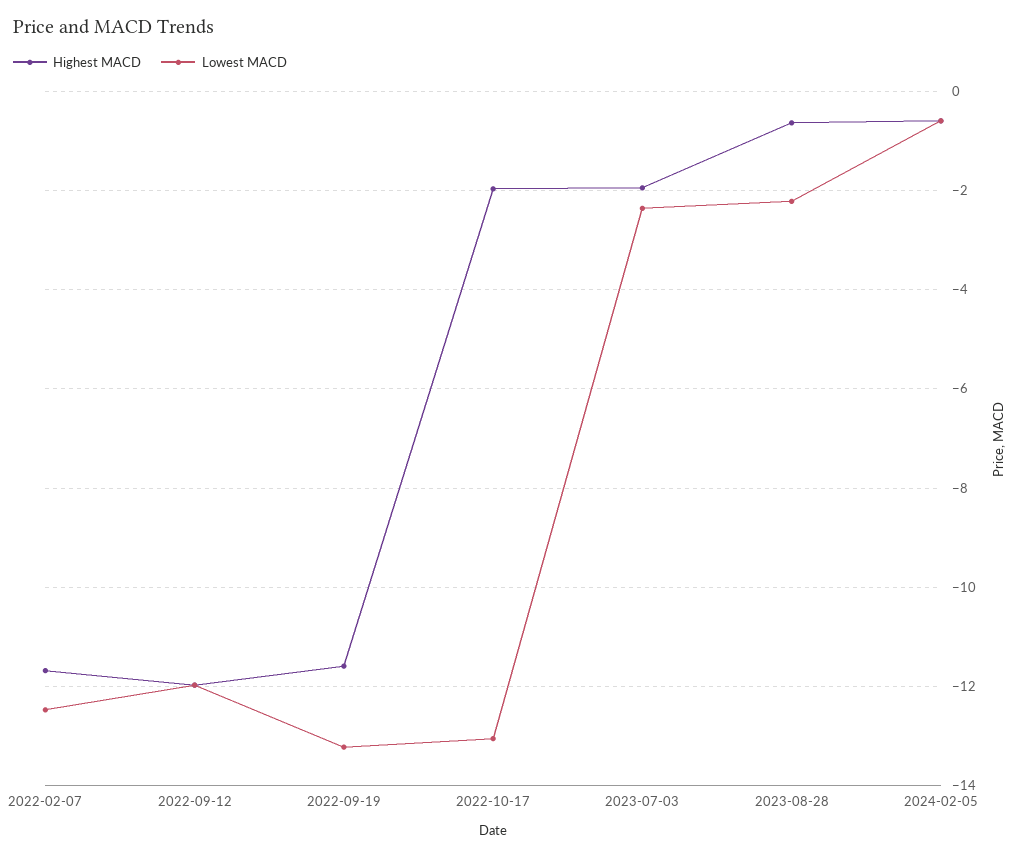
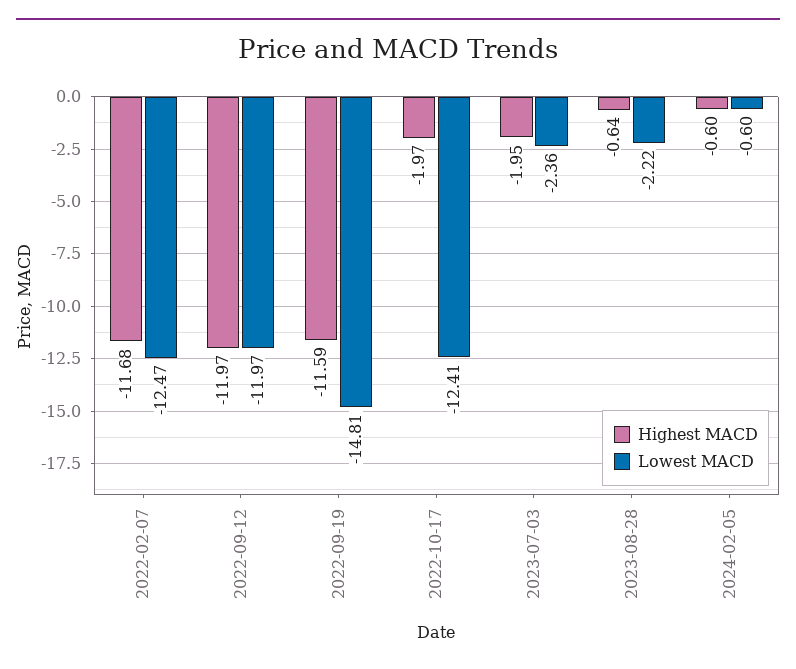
Lowest MACD, 2022-09-19: -13.2 -> -14.81
Lowest MACD, 2022-10-17: -13 -> -12.41

